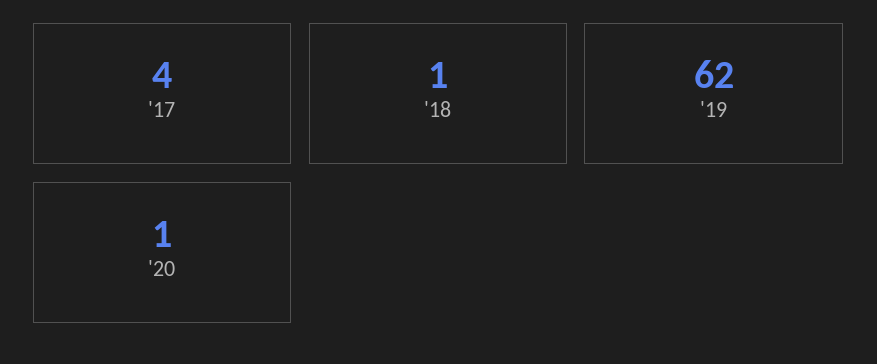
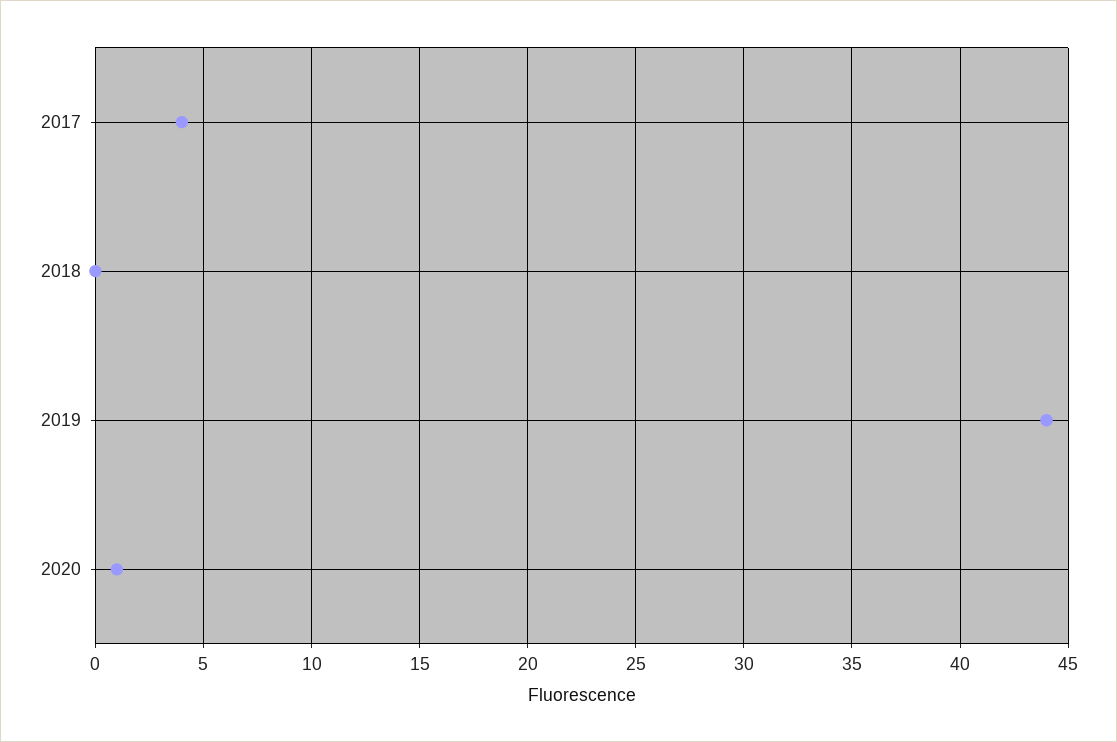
'18: 1 -> 0
'19: 62 -> 44

